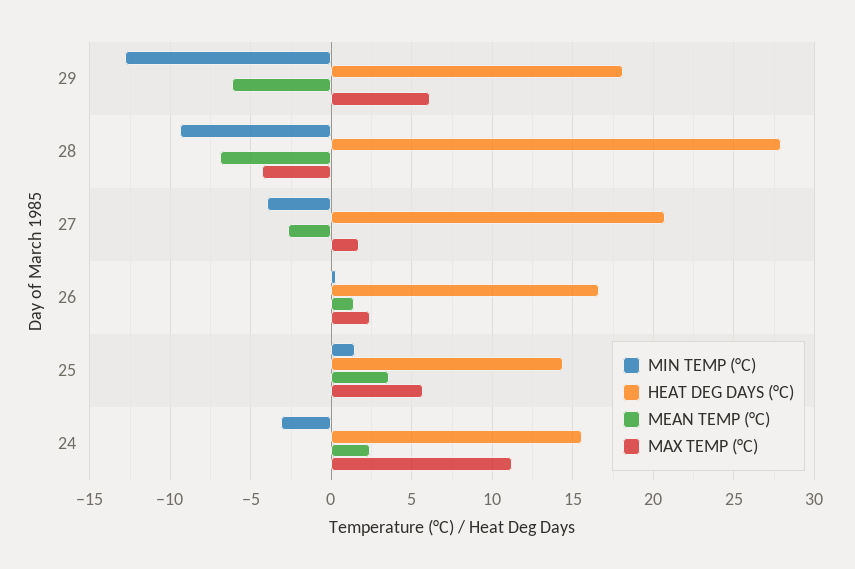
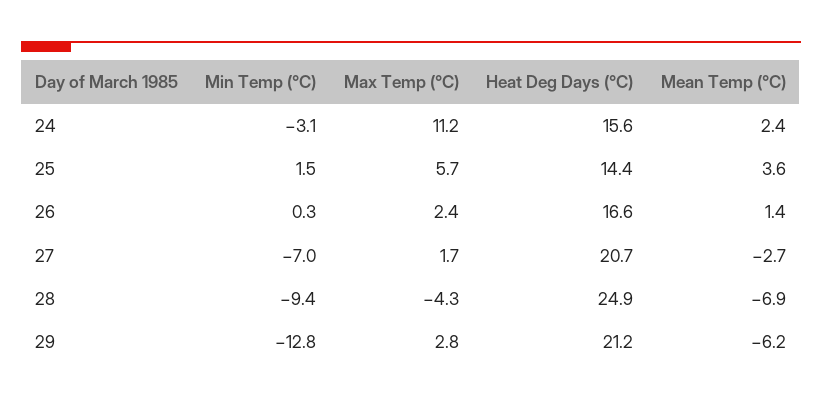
HEAT DEG DAYS (°C), 29: 18 -> 21.2
MAX TEMP (°C), 29: 6 -> 2.8
HEAT DEG DAYS (°C), 28: 28 -> 24.9
MIN TEMP (°C), 27: -4 -> -7

